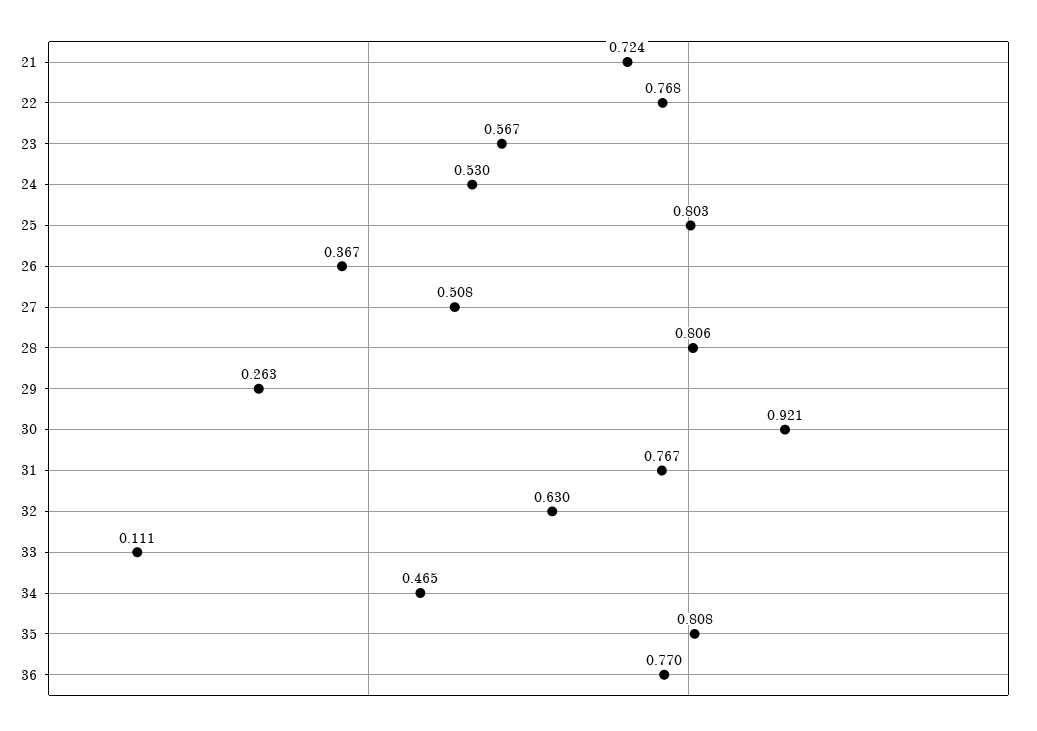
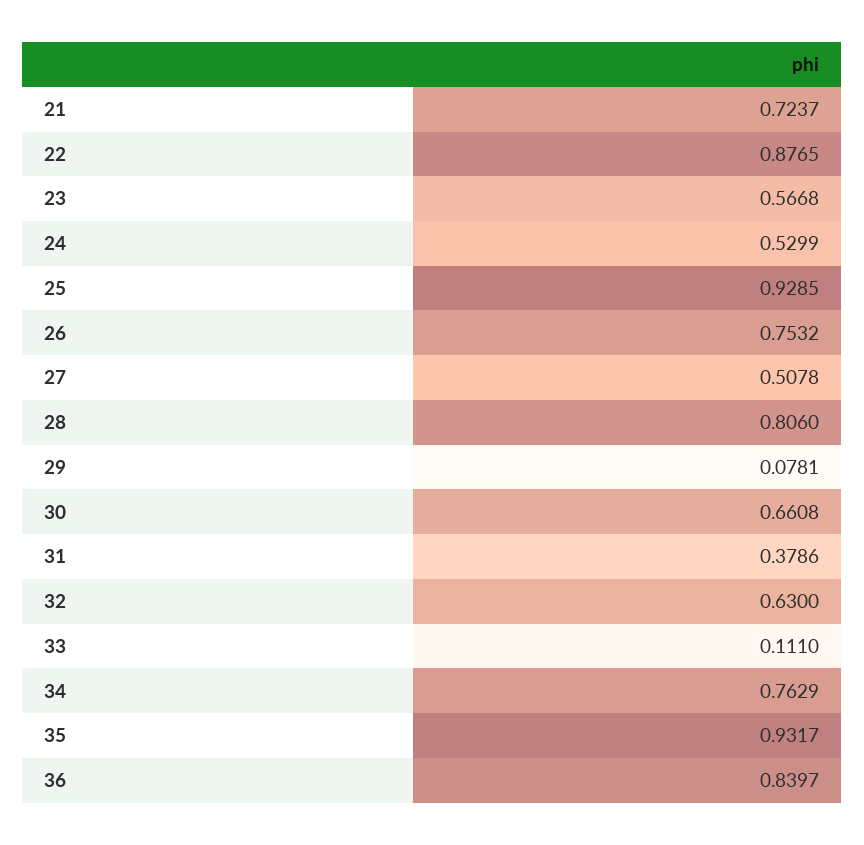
22: 0.768 -> 0.8765
25: 0.803 -> 0.9285
26: 0.367 -> 0.7532
29: 0.263 -> 0.0781
30: 0.921 -> 0.6608
31: 0.767 -> 0.3786
34: 0.465 -> 0.7629
35: 0.808 -> 0.9317
36: 0.77 -> 0.8397

